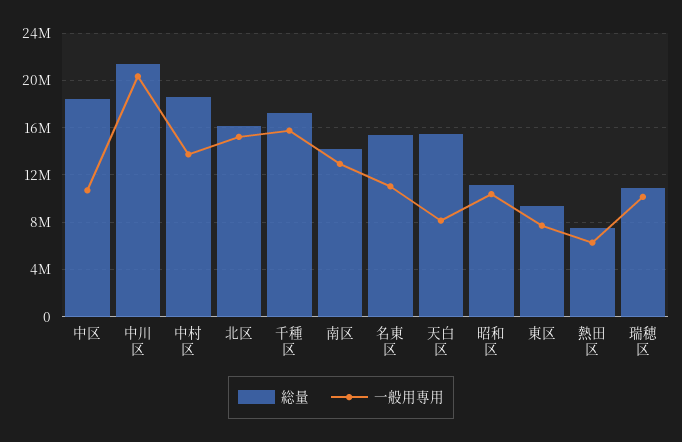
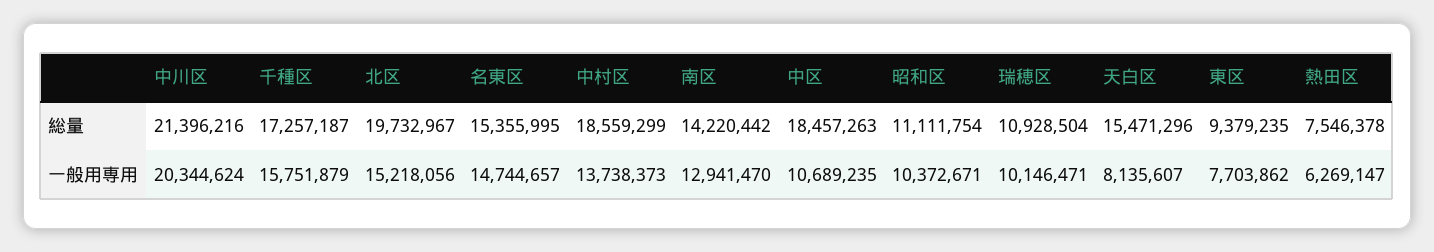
総量, 北区: 16000000 -> 19732967
一般用専用, 名東区: 11000000 -> 14744657

